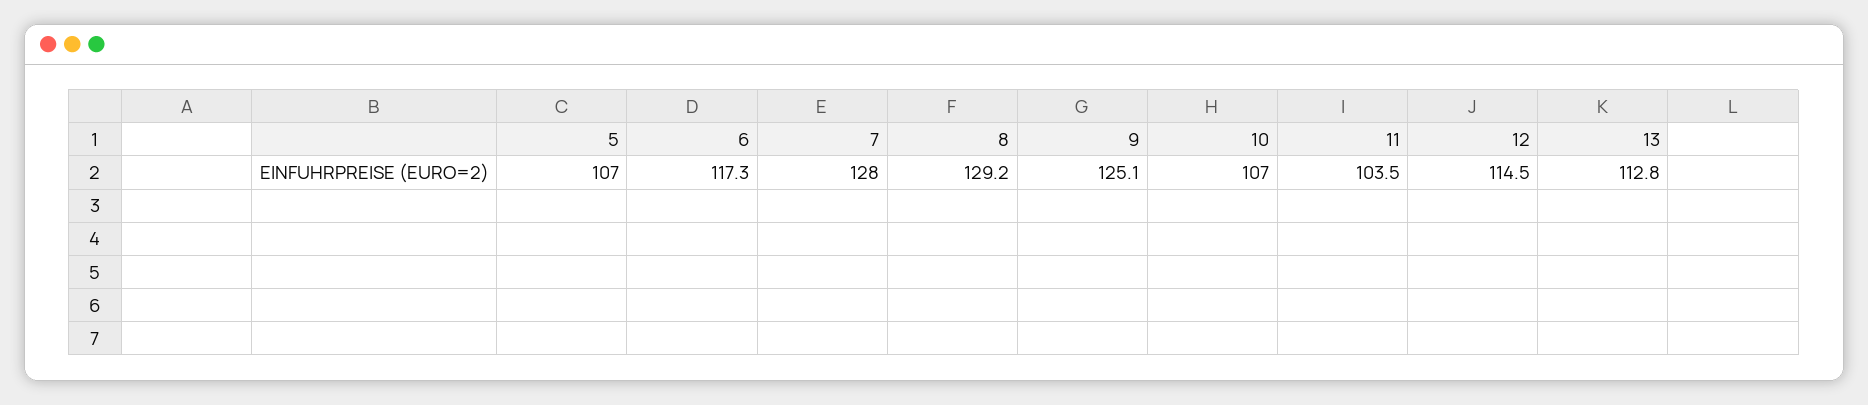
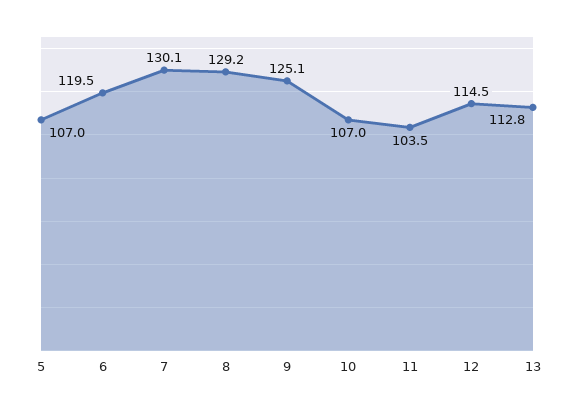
6: 117.3 -> 119.5
7: 128 -> 130.1

